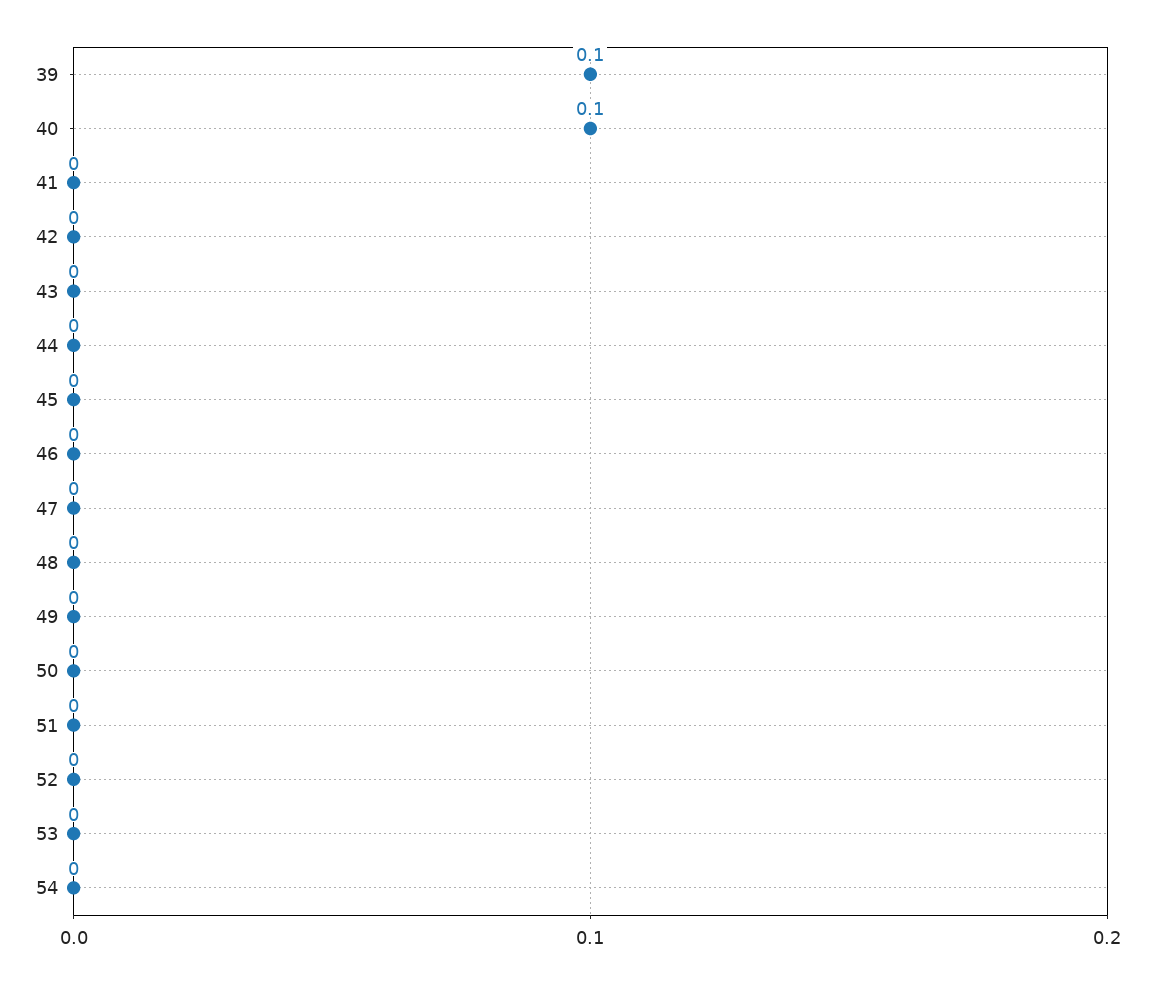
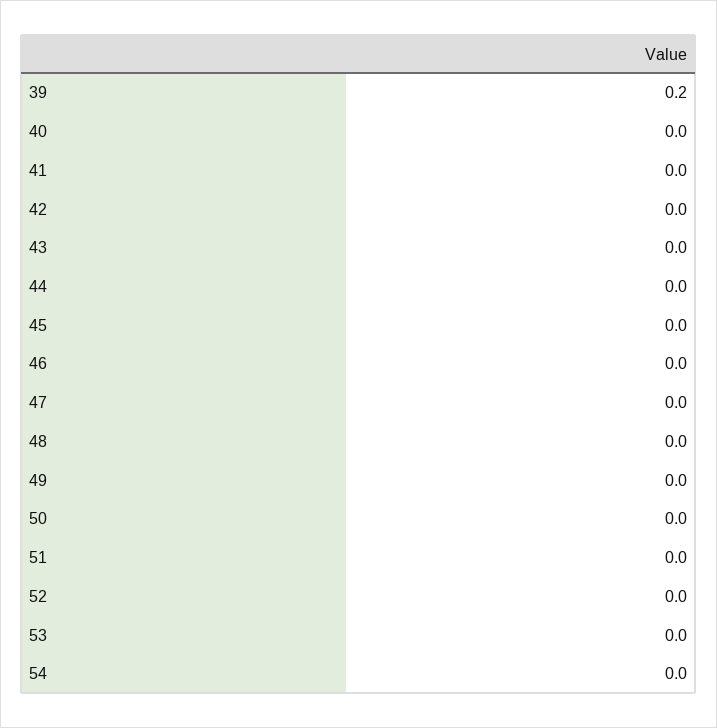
39: 0.1 -> 0.2
40: 0.1 -> 0

